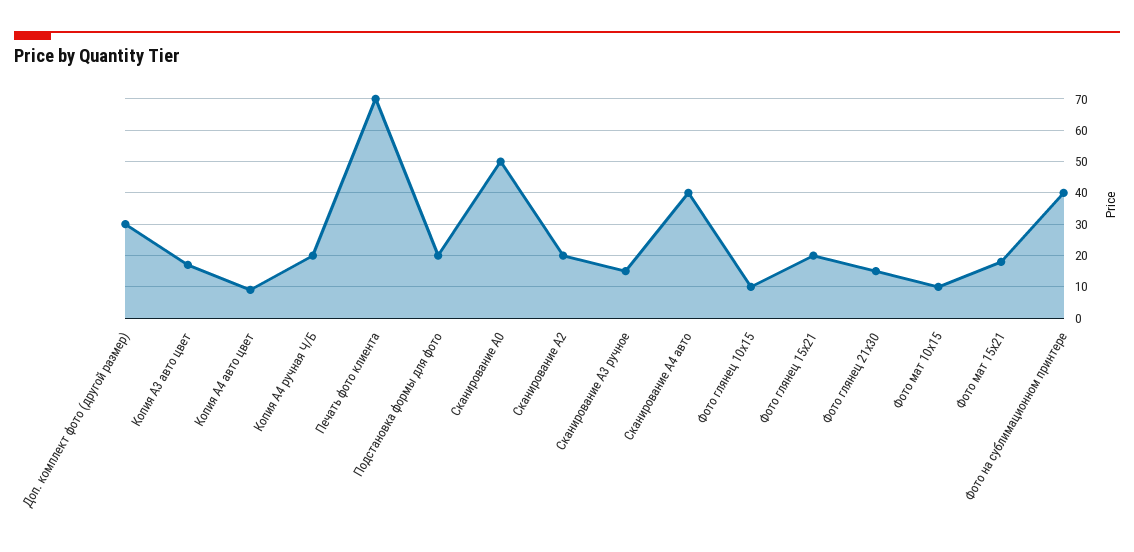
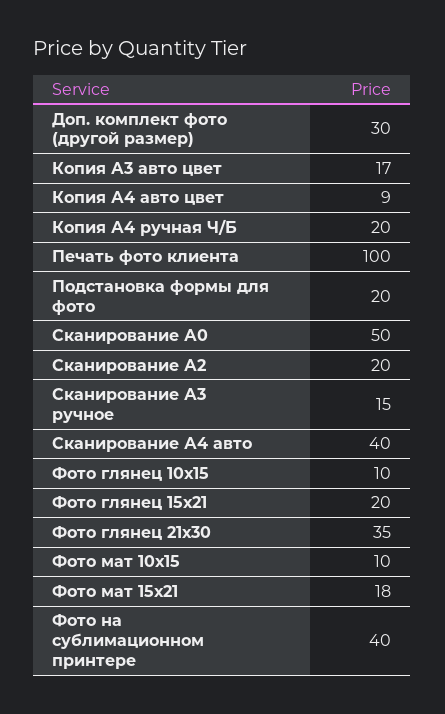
Печать фото клиента: 70 -> 100
Фото глянец 21х30: 15 -> 35

